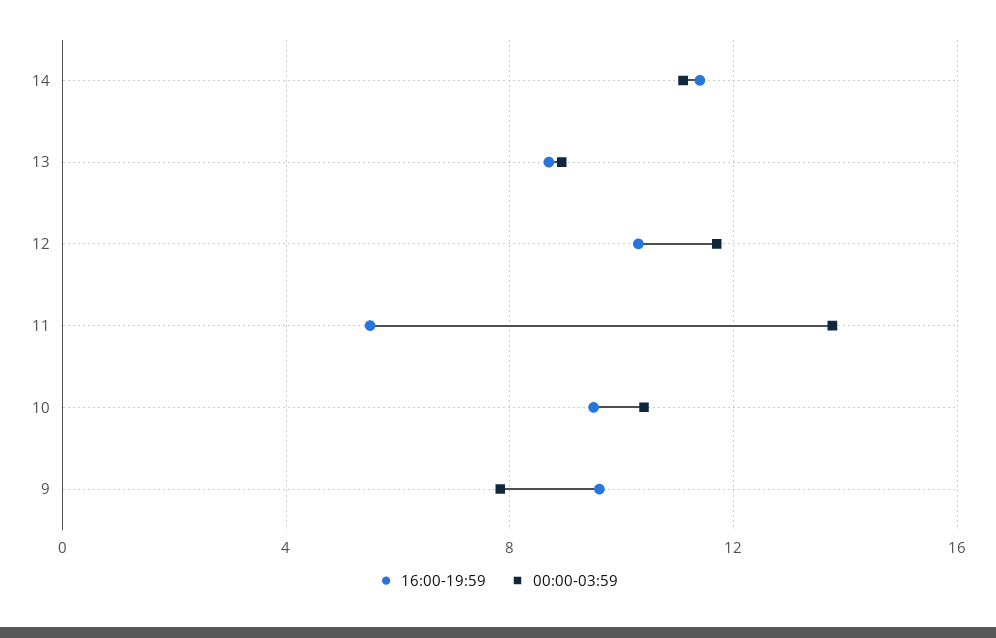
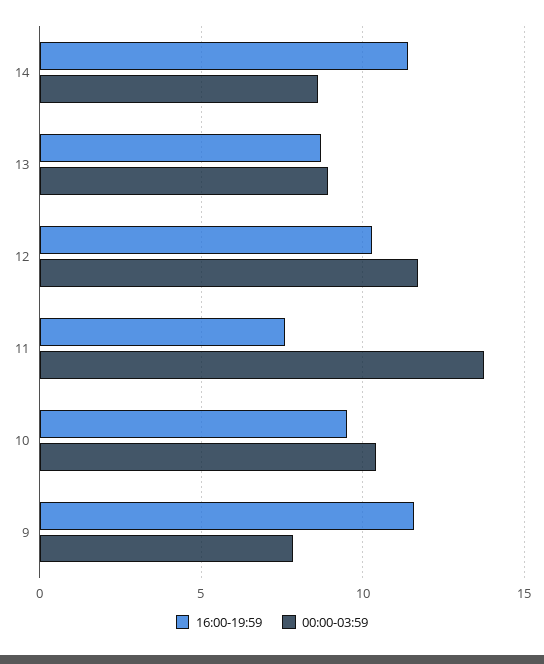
00:00-03:59, 14: 11 -> 8.5
16:00-19:59, 11: 5.5 -> 7.5
16:00-19:59, 9: 9.5 -> 11.5

